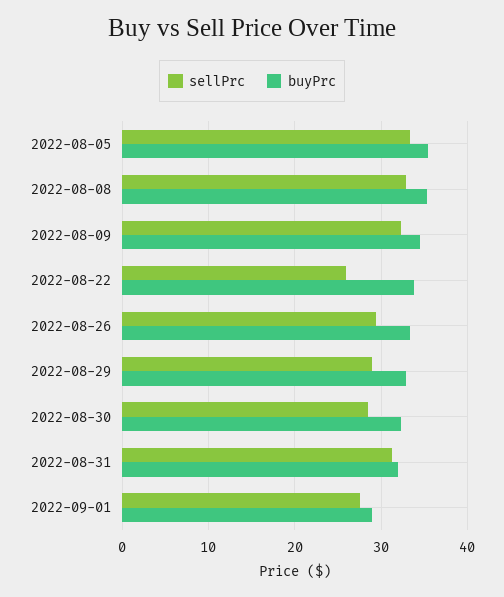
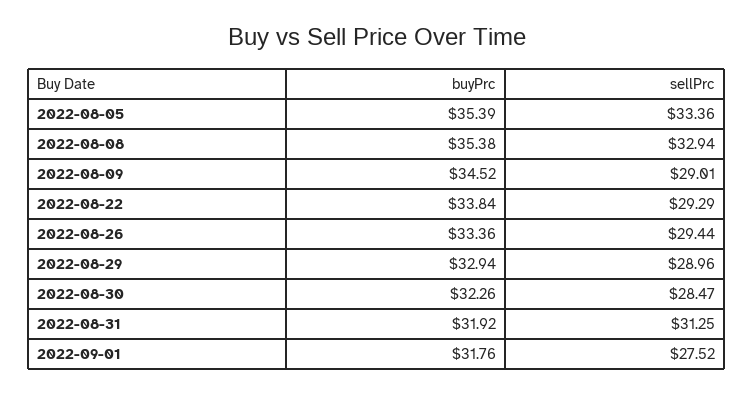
sellPrc, 2022-08-09: 32 -> 29.01
sellPrc, 2022-08-22: 26 -> 29.29
buyPrc, 2022-09-01: 29 -> 31.76

